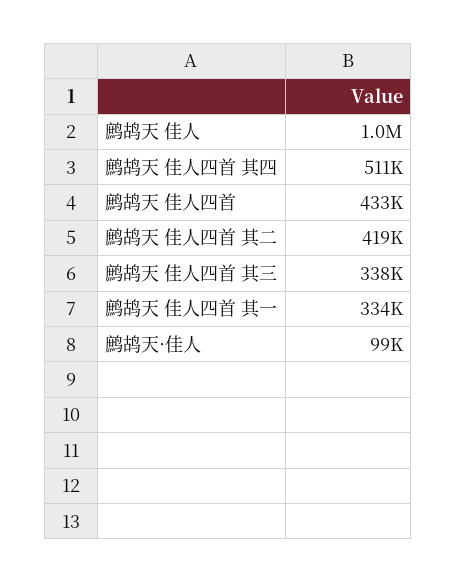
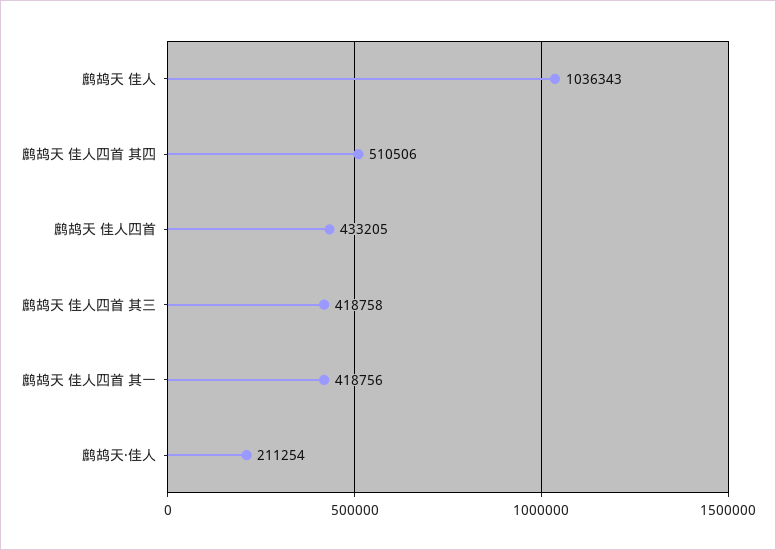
鹧鸪天 佳人四首 其二: 419000 -> none
鹧鸪天 佳人四首 其三: 338000 -> 418758
鹧鸪天 佳人四首 其一: 334000 -> 418756
鹧鸪天·佳人: 99000 -> 211254

